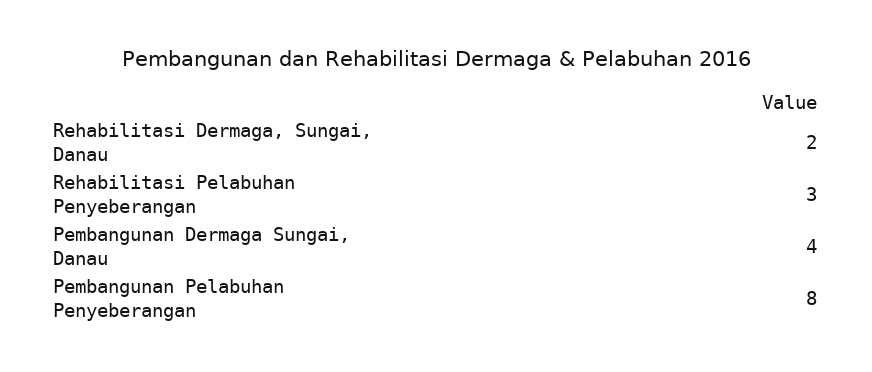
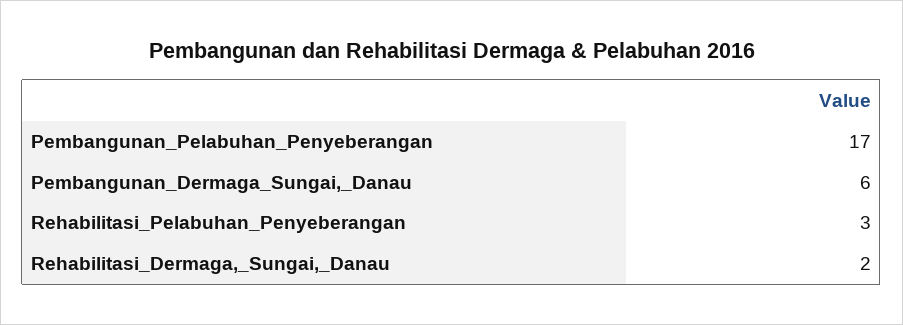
Pembangunan Dermaga Sungai, Danau: 4 -> 6
Pembangunan Pelabuhan Penyeberangan: 8 -> 17

